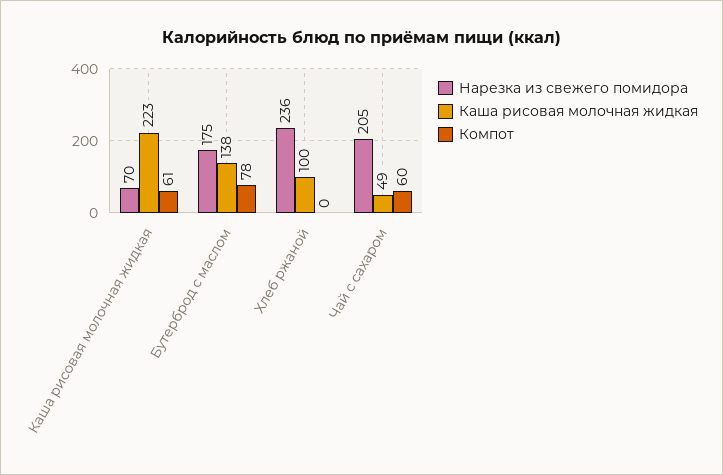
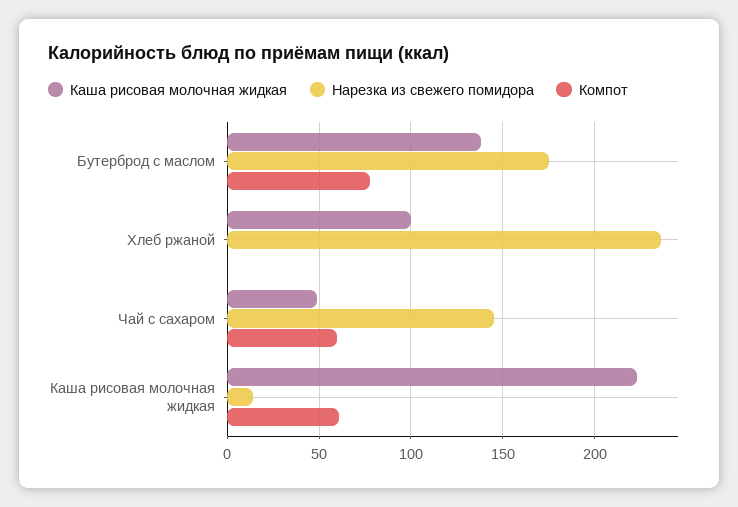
Нарезка из свежего помидора, Каша рисовая молочная жидкая: 70 -> 15
Нарезка из свежего помидора, Чай с сахаром: 205 -> 145

